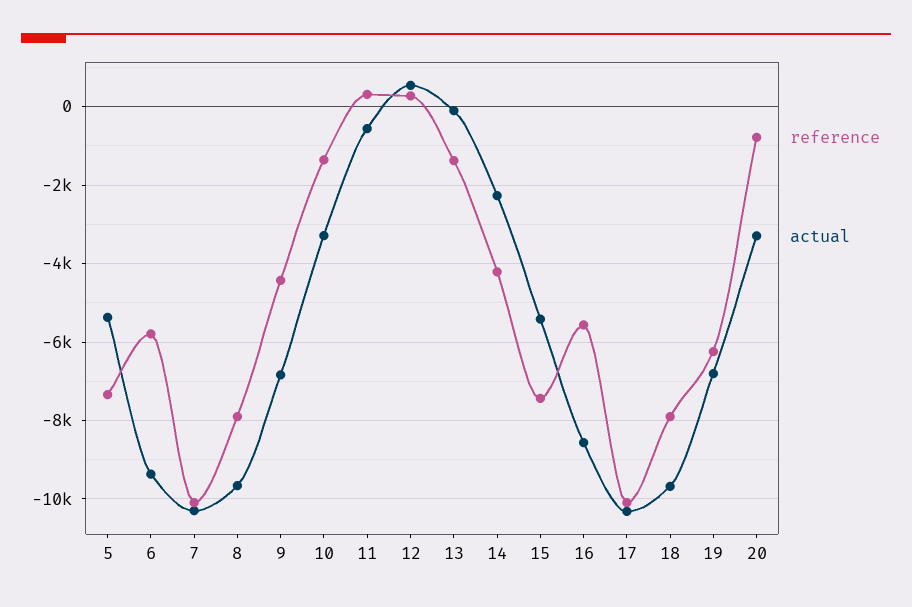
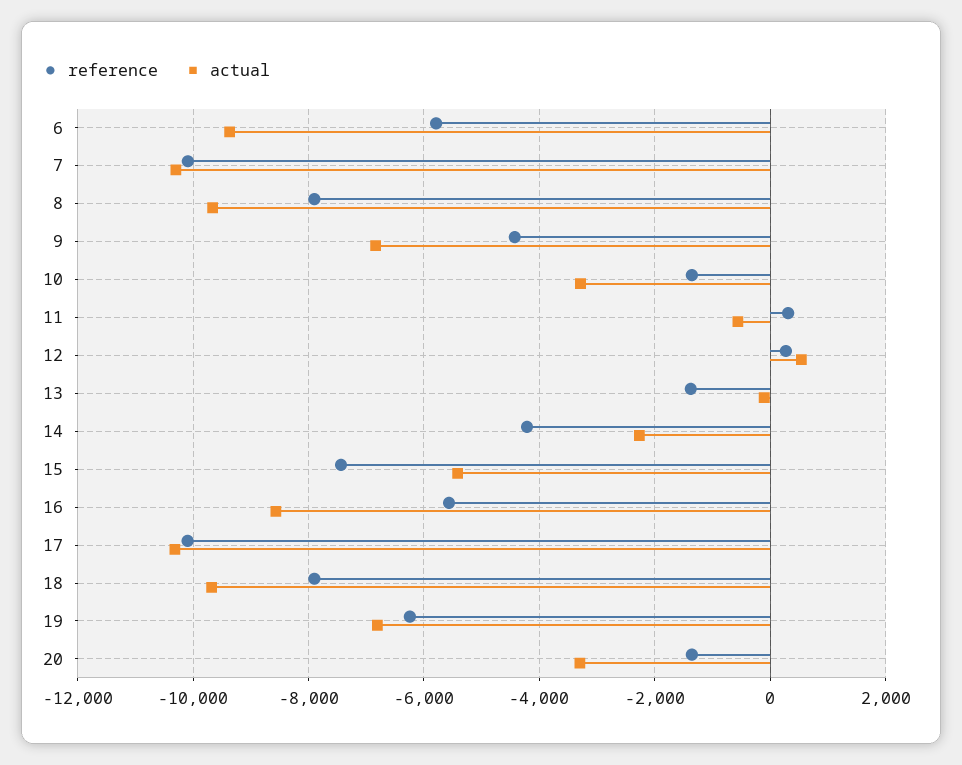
reference, 5: -7400 -> none
actual, 5: -5400 -> none
reference, 20: -800 -> -1400

